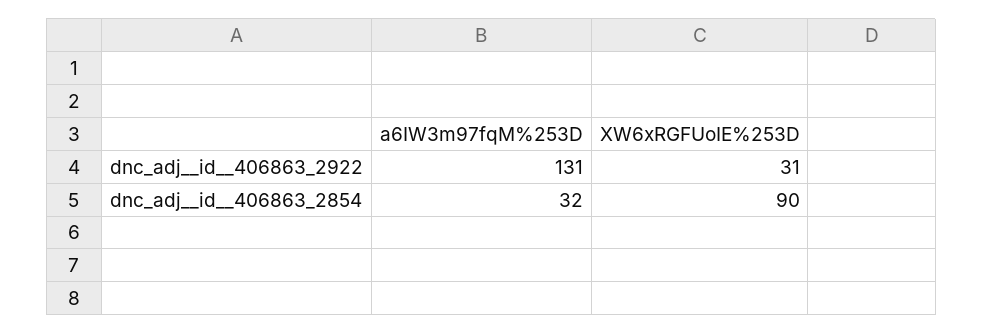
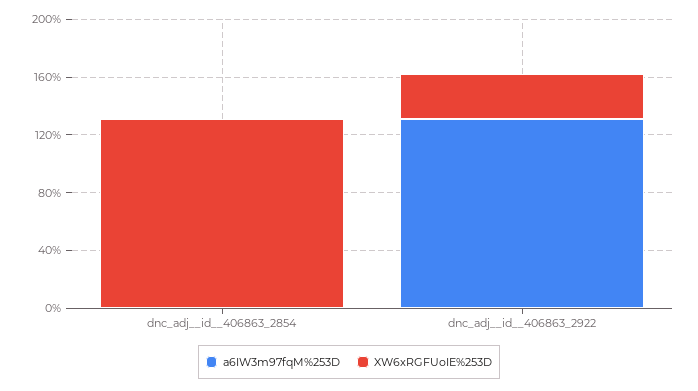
a6IW3m97fqM%253D, dnc_adj__id__406863_2854: 32 -> 0
XW6xRGFUoIE%253D, dnc_adj__id__406863_2854: 90 -> 130

